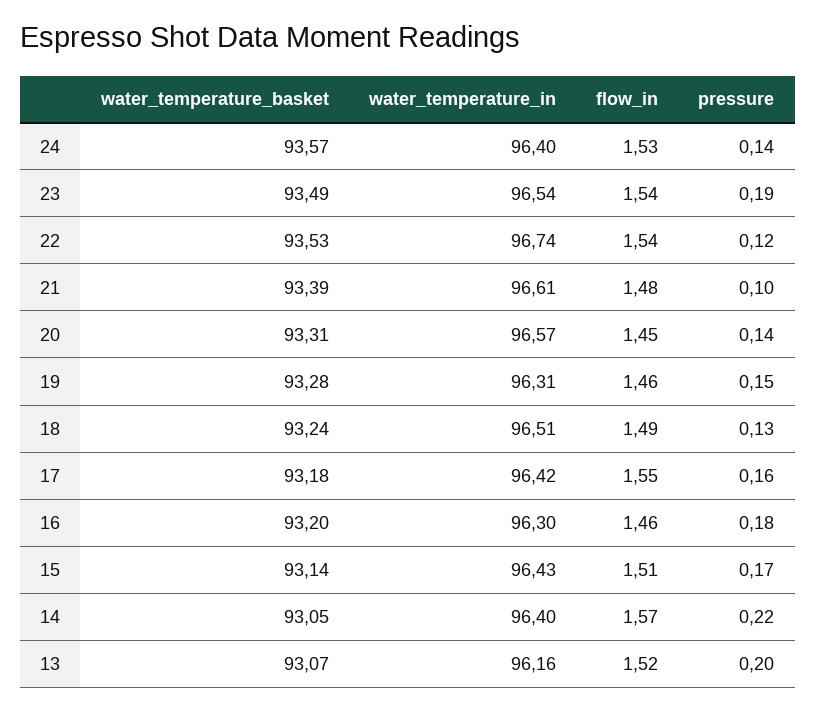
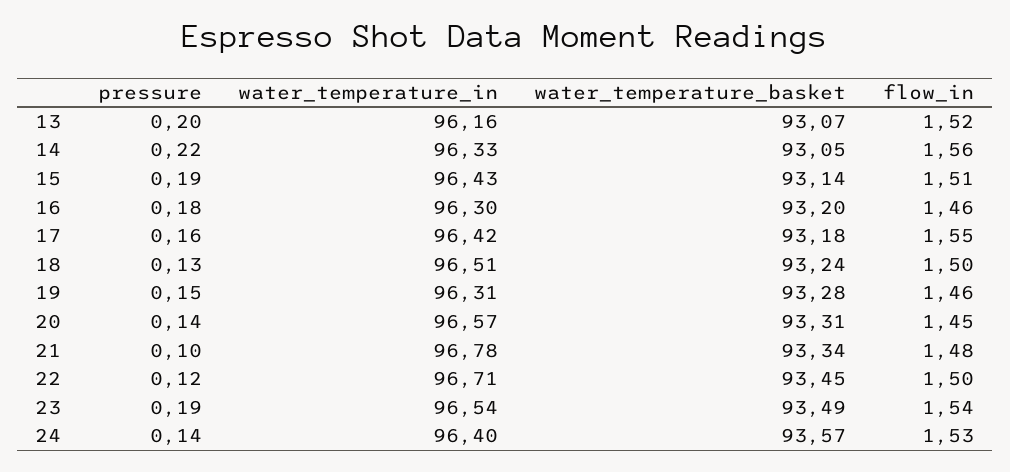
water_temperature_basket, 22: 93.53 -> 93.45
water_temperature_in, 22: 96.74 -> 96.71
flow_in, 22: 1.54 -> 1.5
water_temperature_basket, 21: 93.39 -> 93.34
water_temperature_in, 21: 96.61 -> 96.78
flow_in, 18: 1.49 -> 1.5
pressure, 15: 0.17 -> 0.19
water_temperature_in, 14: 96.4 -> 96.33
flow_in, 14: 1.57 -> 1.56

